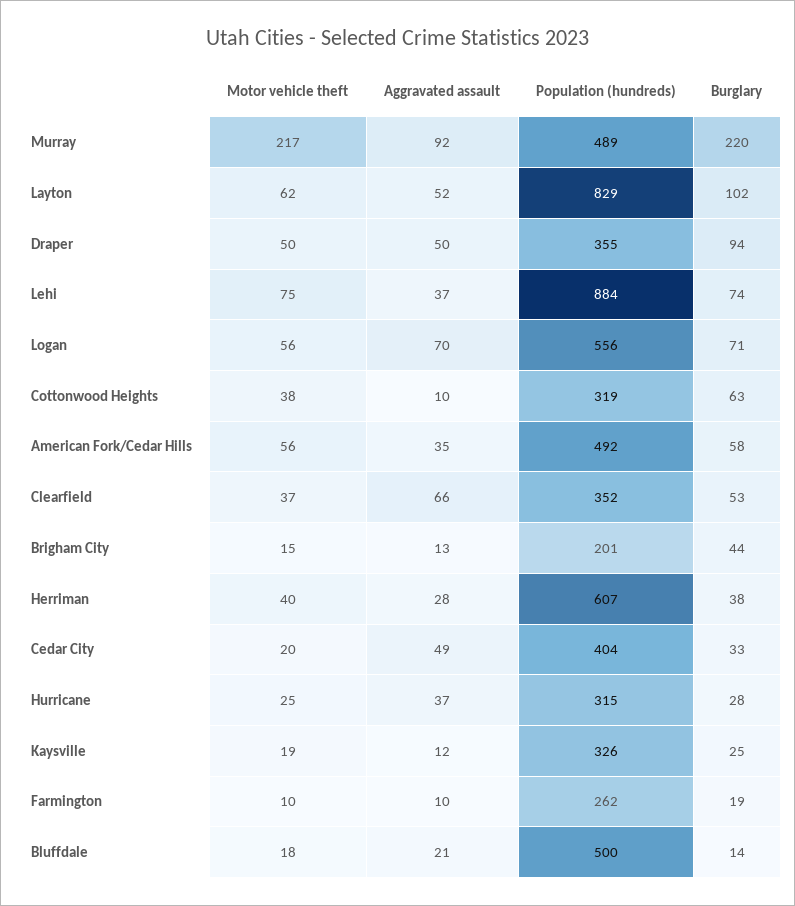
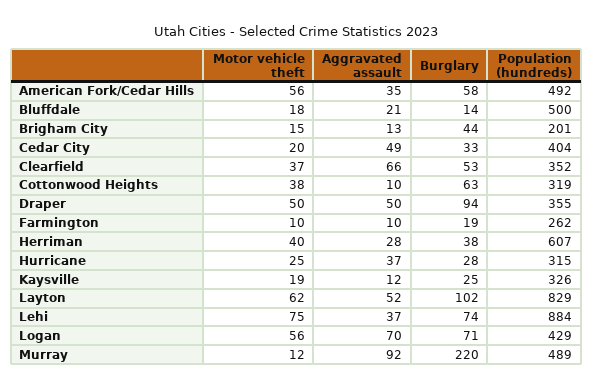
Motor vehicle theft, Murray: 217 -> 12
Population (hundreds), Logan: 556 -> 429

